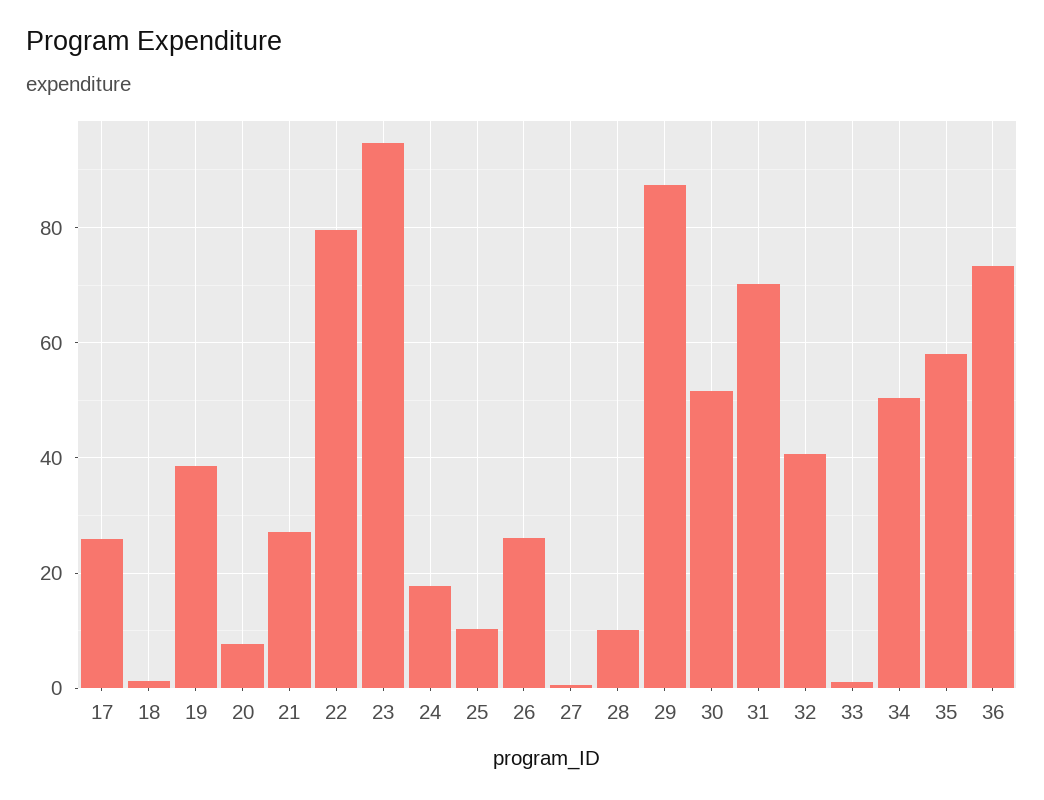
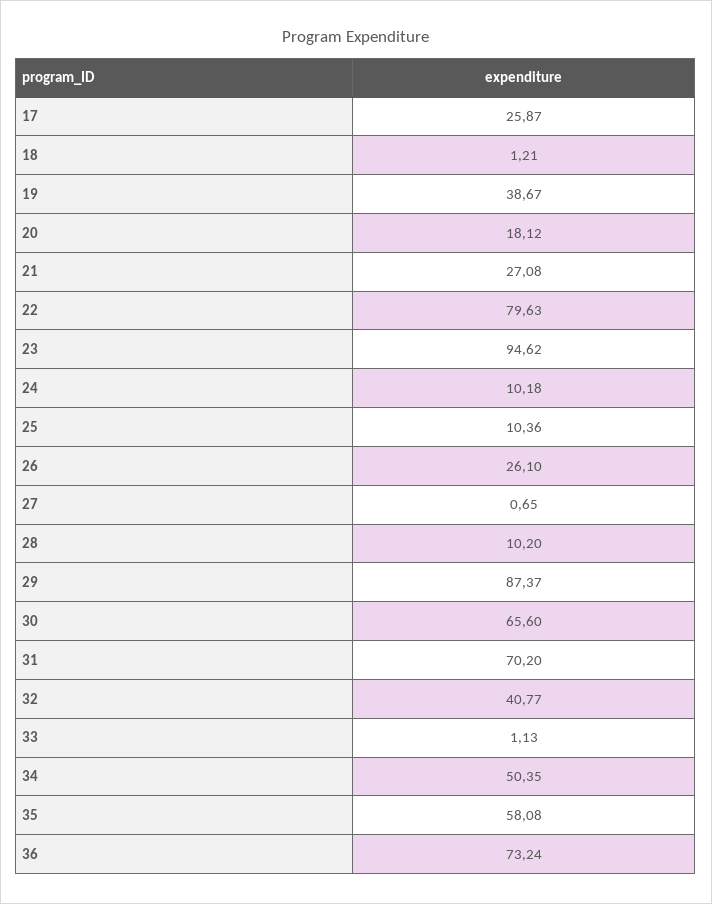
20: 8 -> 18.12
24: 18 -> 10.18
30: 52 -> 65.6

